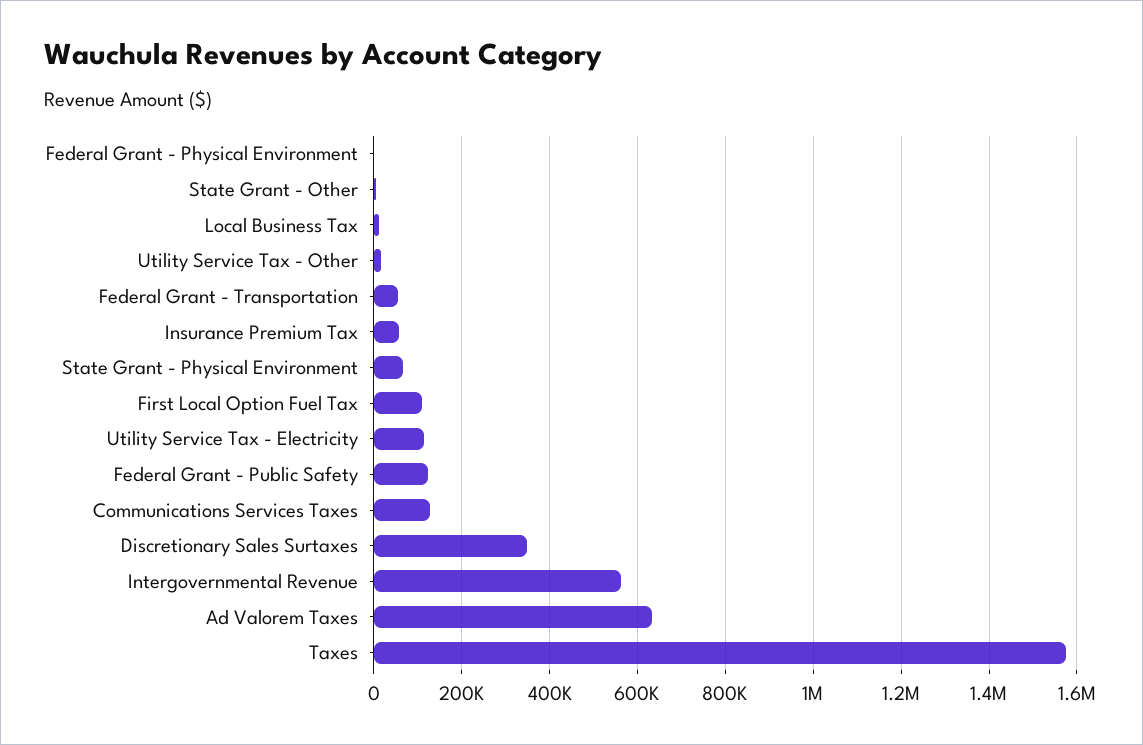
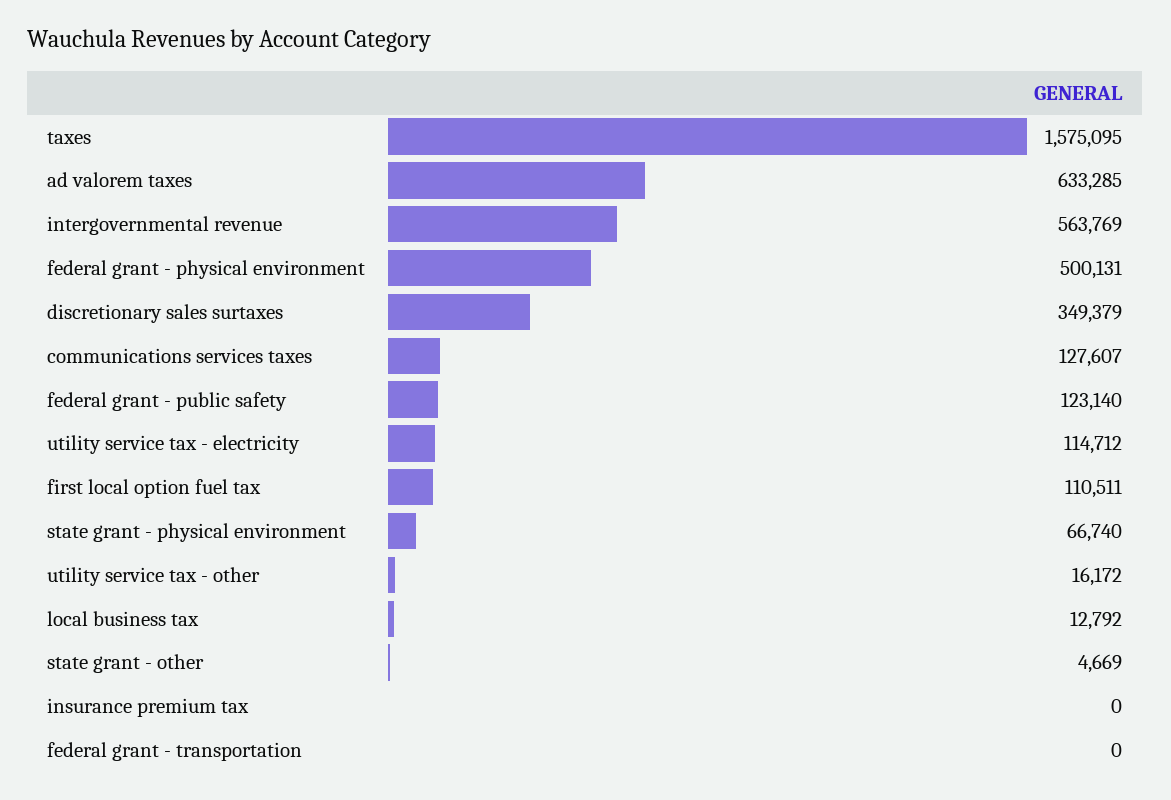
Federal Grant - Physical Environment: 0 -> 500131
Federal Grant - Transportation: 60000 -> 0
Insurance Premium Tax: 60000 -> 0

